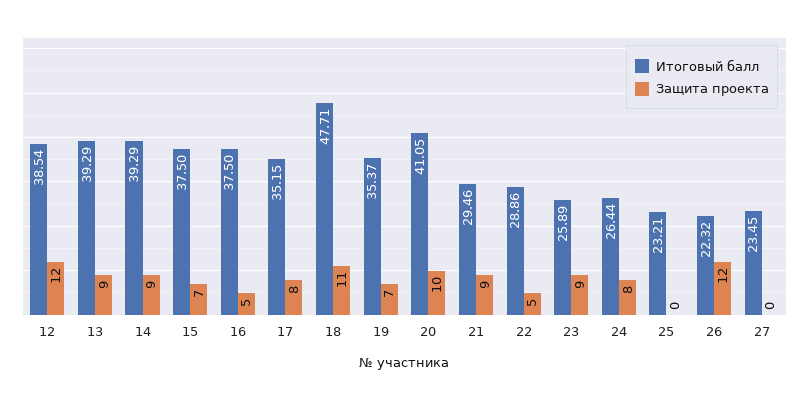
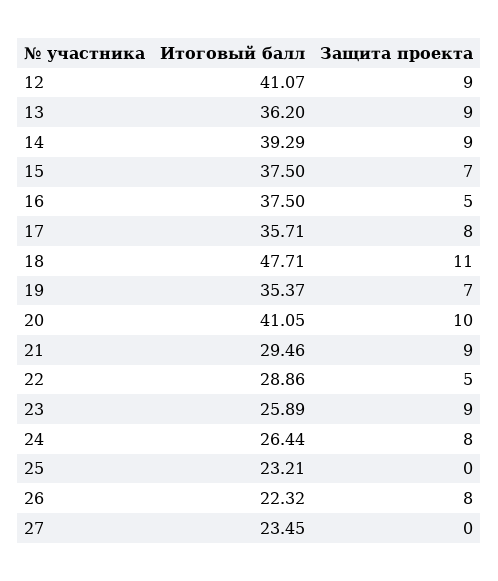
Итоговый балл, 12: 38.54 -> 41.07
Защита проекта, 12: 12 -> 9
Итоговый балл, 13: 39.29 -> 36.2
Итоговый балл, 17: 35.15 -> 35.71
Защита проекта, 26: 12 -> 8

